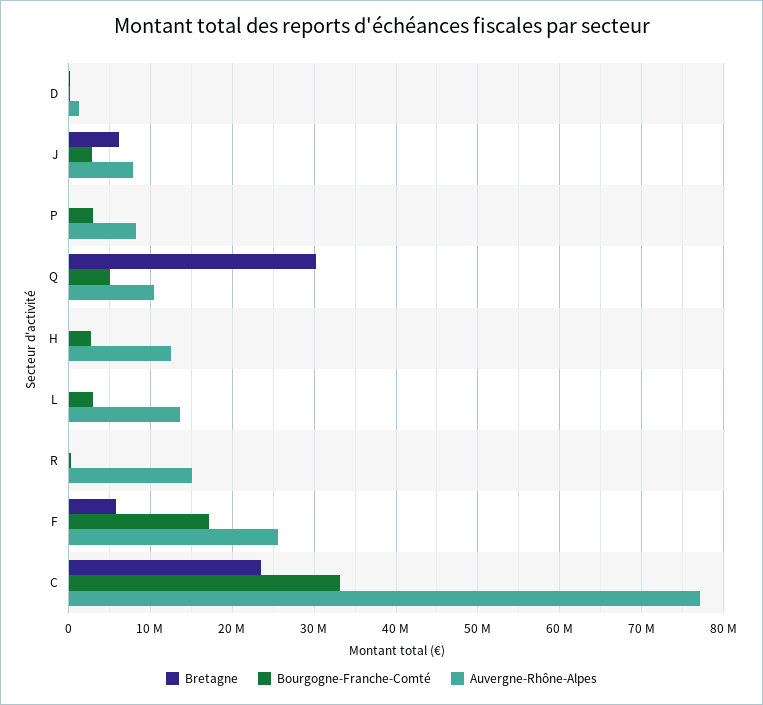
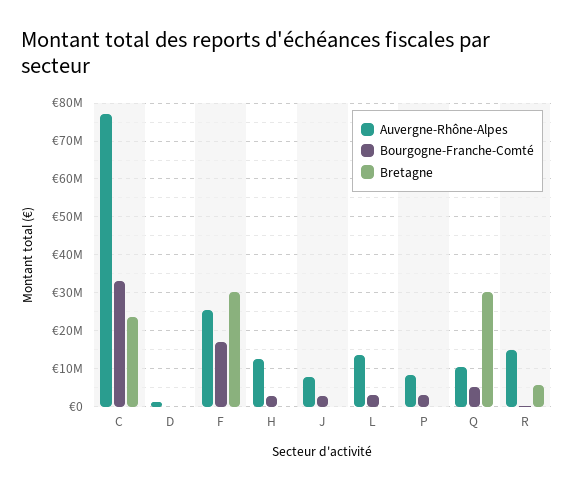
Bretagne, J: 6000000 -> 0
Bretagne, R: 0 -> 6000000
Bretagne, F: 6000000 -> 30000000

